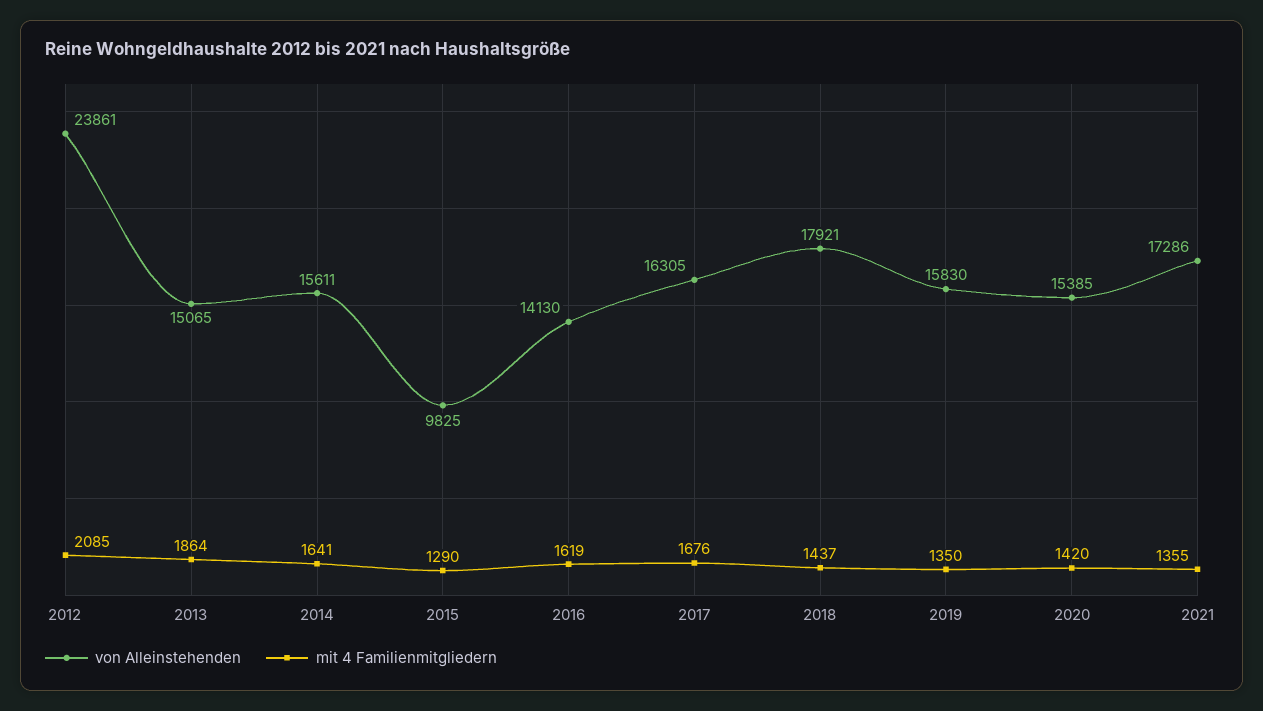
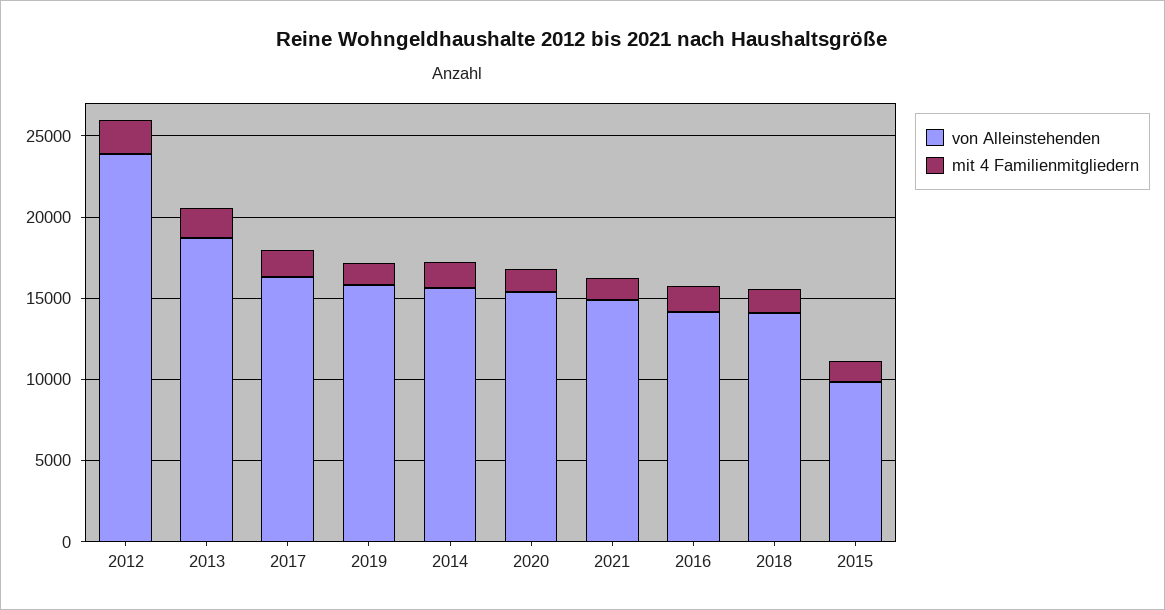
von Alleinstehenden, 2013: 15065 -> 19000
von Alleinstehenden, 2018: 17921 -> 14000
von Alleinstehenden, 2021: 17286 -> 15000

